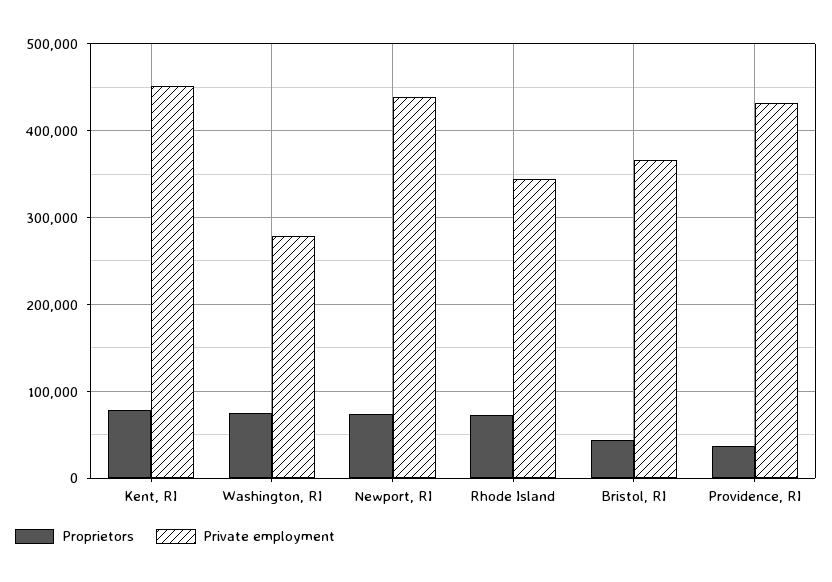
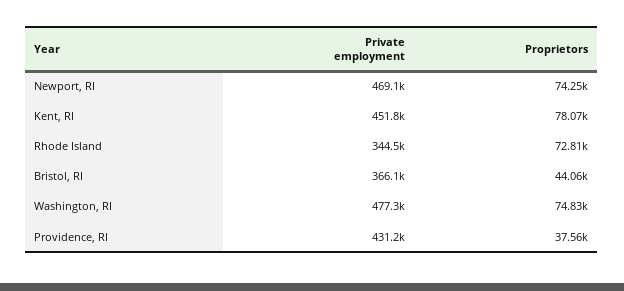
Private employment, Washington, RI: 280000 -> 477300
Private employment, Newport, RI: 440000 -> 469100

